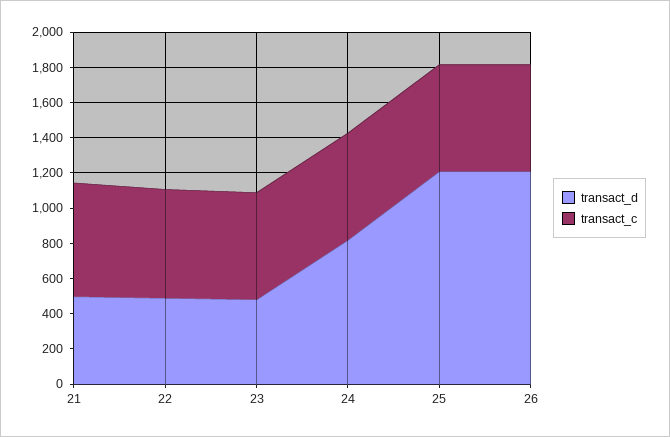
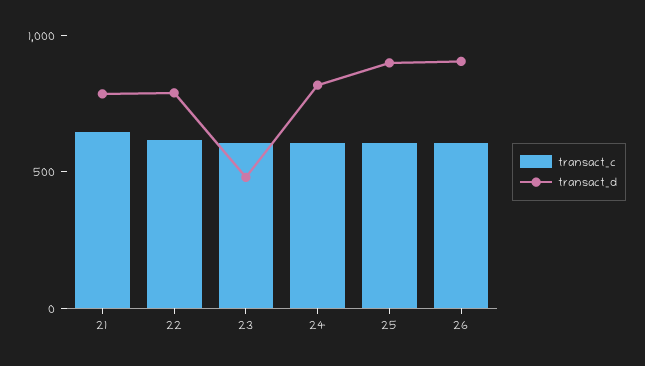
transact_d, 21: 500 -> 800
transact_d, 22: 500 -> 800
transact_d, 25: 1200 -> 900
transact_d, 26: 1200 -> 900

